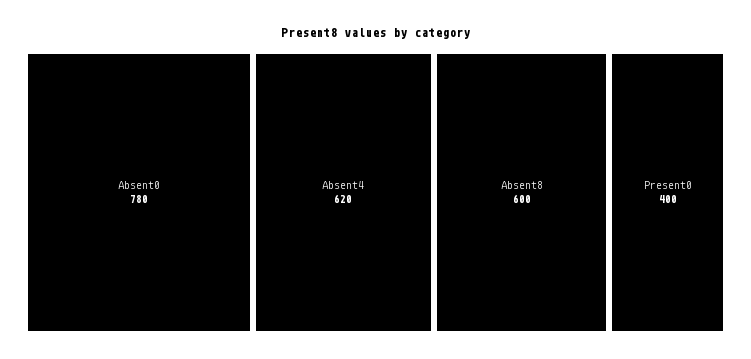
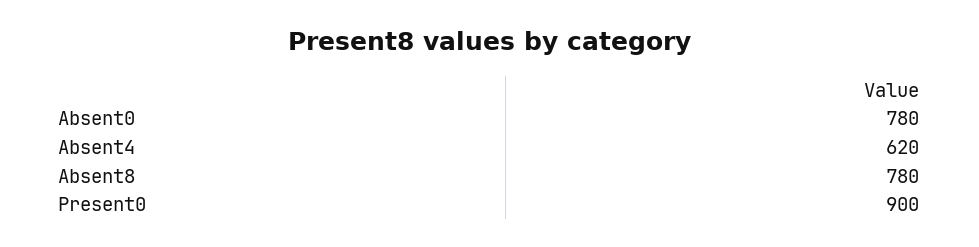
Absent8: 600 -> 780
Present0: 400 -> 900

